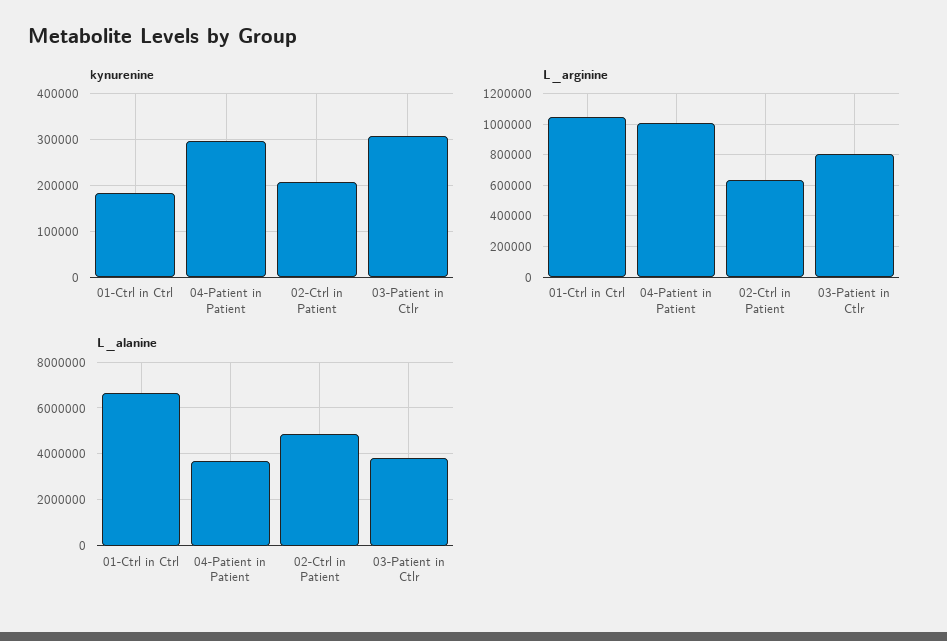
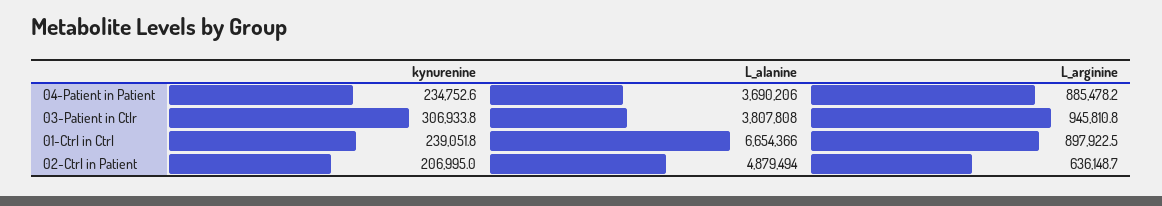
kynurenine, 01-Ctrl in Ctrl: 180000 -> 239051.8
kynurenine, 04-Patient in Patient: 300000 -> 234752.6
L_arginine, 01-Ctrl in Ctrl: 1050000 -> 897922.5
L_arginine, 04-Patient in Patient: 1000000 -> 885478.2
L_arginine, 03-Patient in Ctlr: 800000 -> 945810.8

